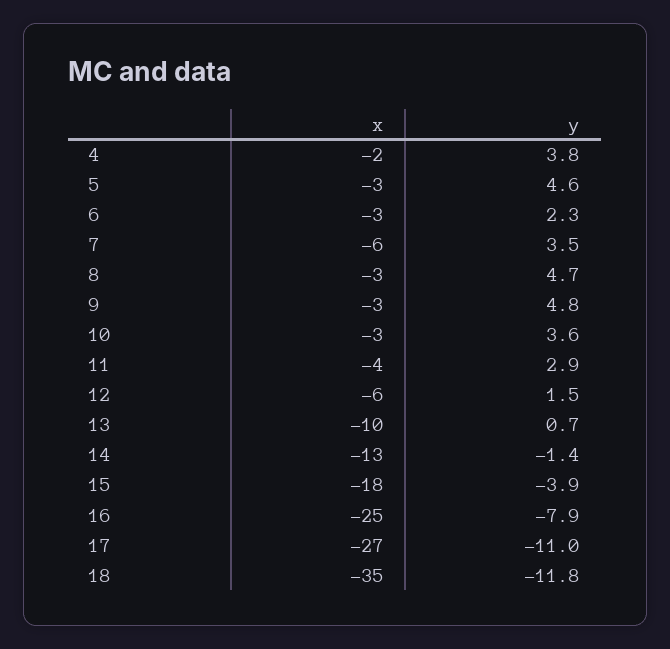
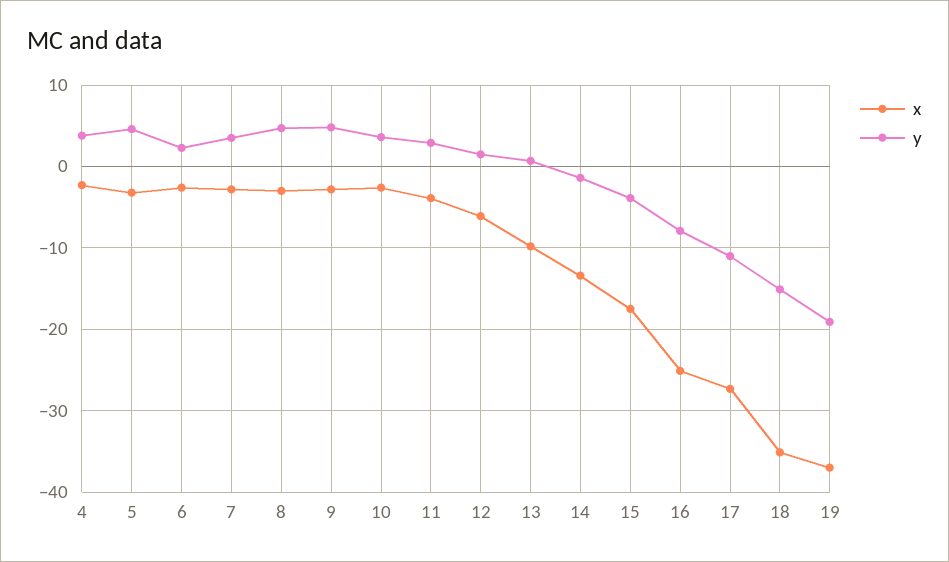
x, 7: -6 -> -3
y, 18: -11.8 -> -15
x, 19: none -> -37
y, 19: none -> -19

